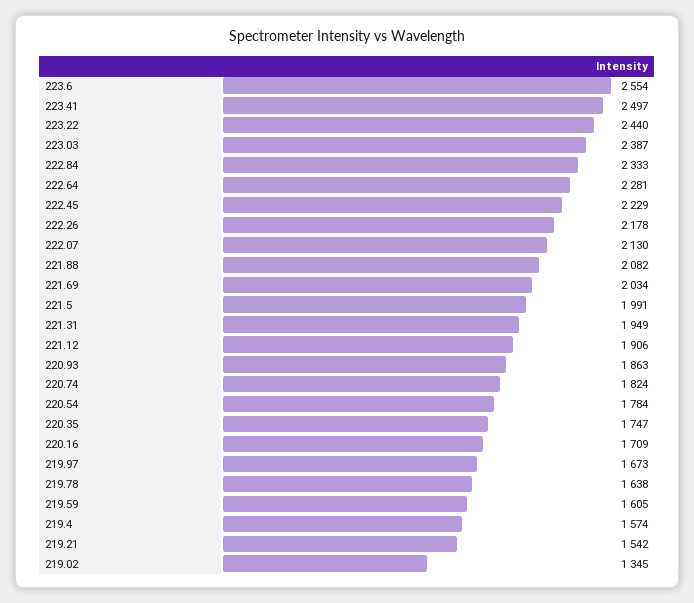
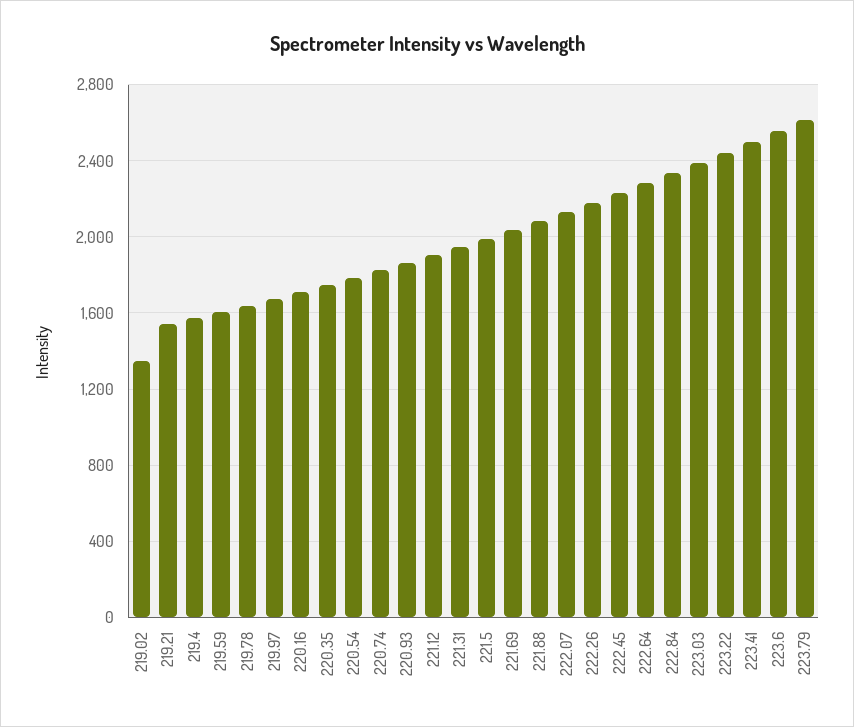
223.79: none -> 2600

